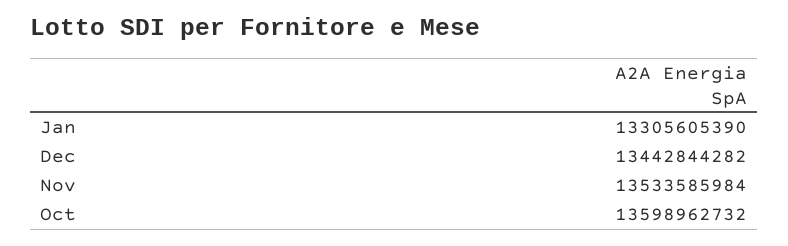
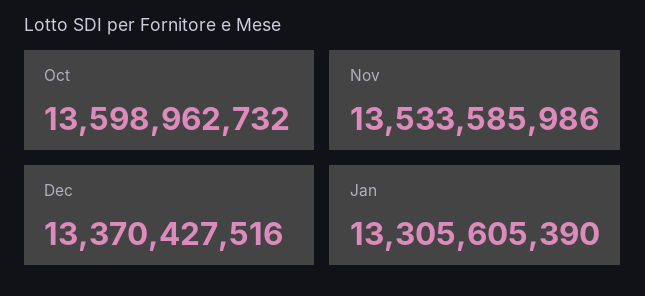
Dec: 13442844282 -> 13370427516
Nov: 13533585984 -> 13533585986

